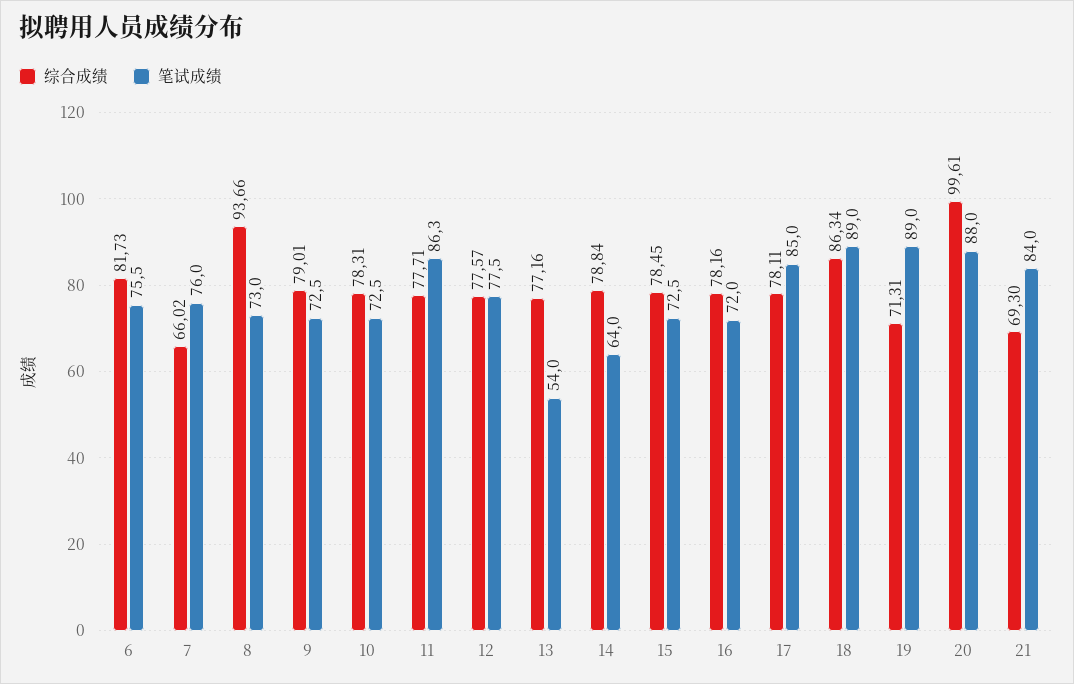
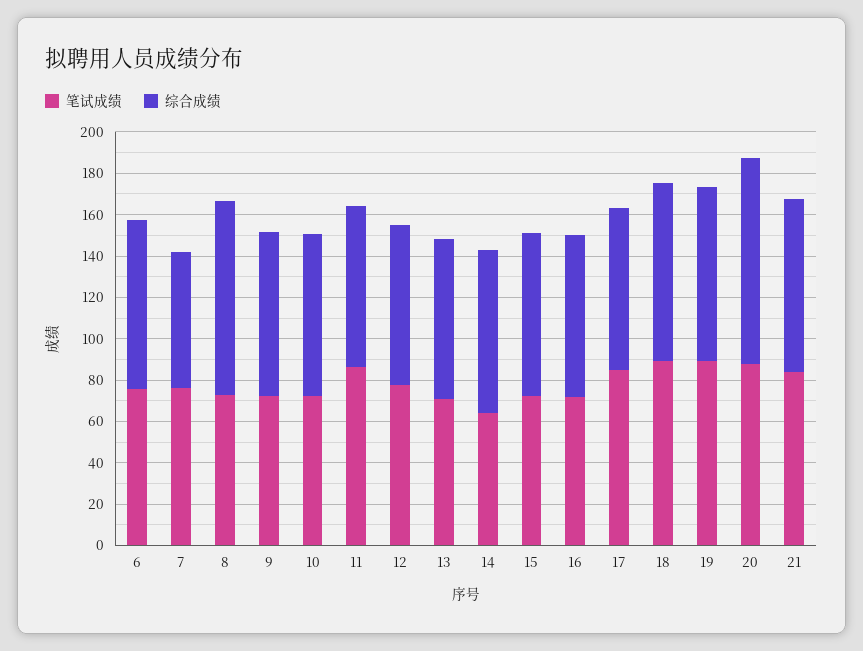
笔试成绩, 13: 54 -> 70
综合成绩, 19: 71.31 -> 85
综合成绩, 21: 69.3 -> 85

